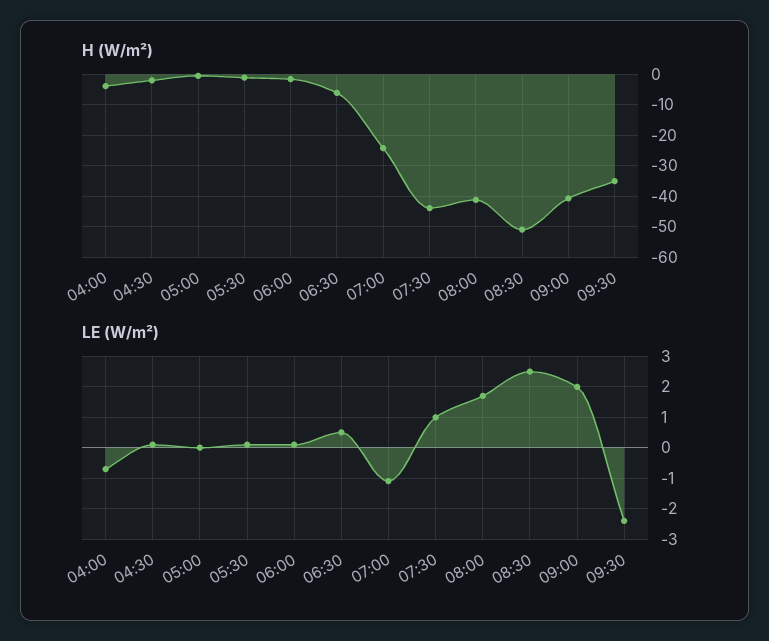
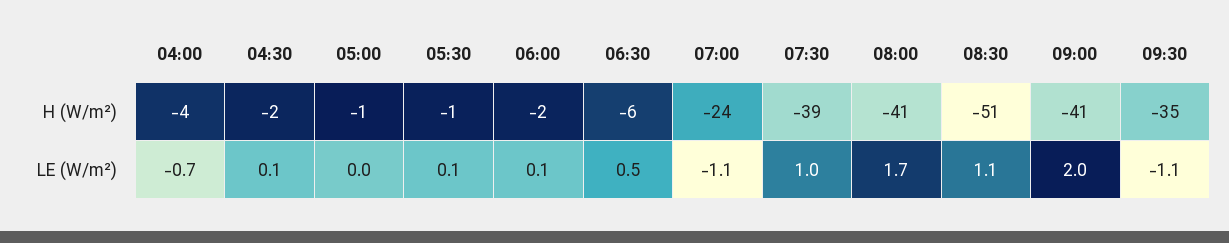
H (W/m²), 07:30: -44 -> -39
LE (W/m²), 08:30: 2.5 -> 1.1
LE (W/m²), 09:30: -2.5 -> -1.1

